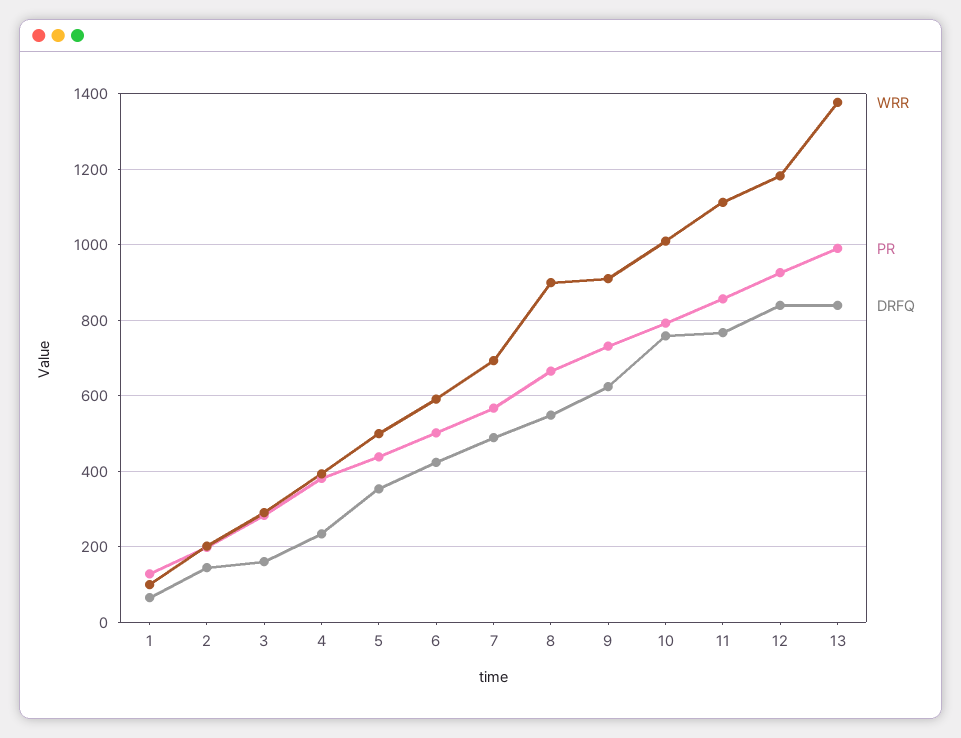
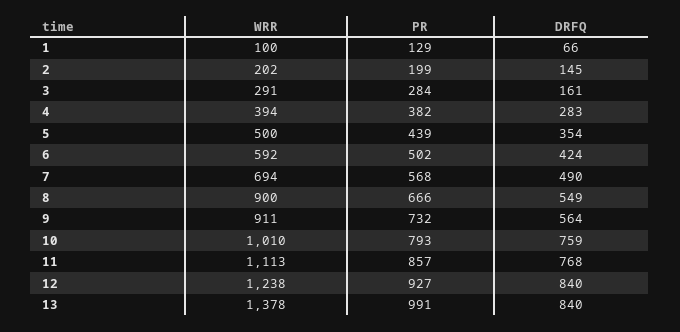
DRFQ, 4: 240 -> 283
DRFQ, 9: 620 -> 564
WRR, 12: 1180 -> 1238

